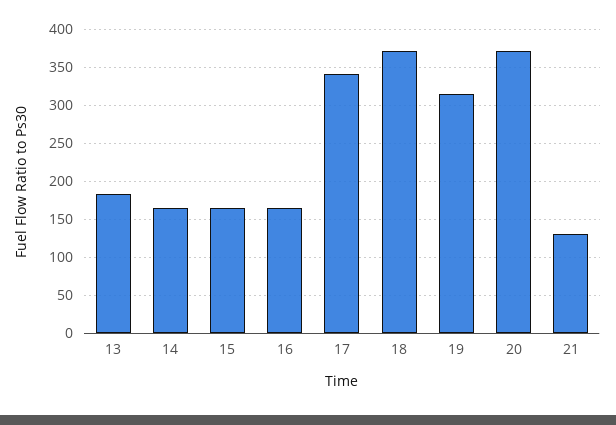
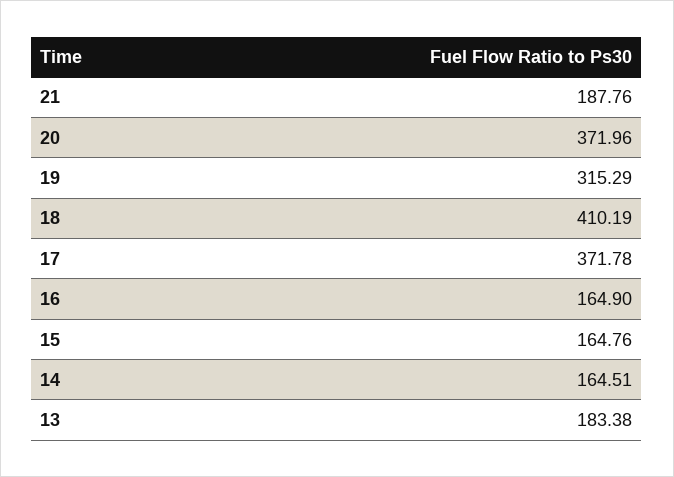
17: 340 -> 371.78
18: 370 -> 410.19
21: 130 -> 187.76

